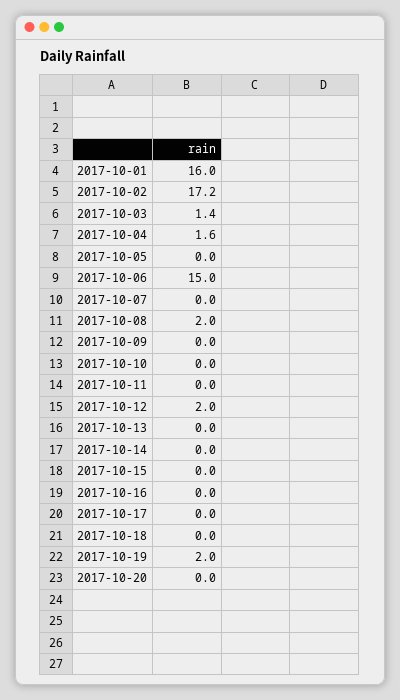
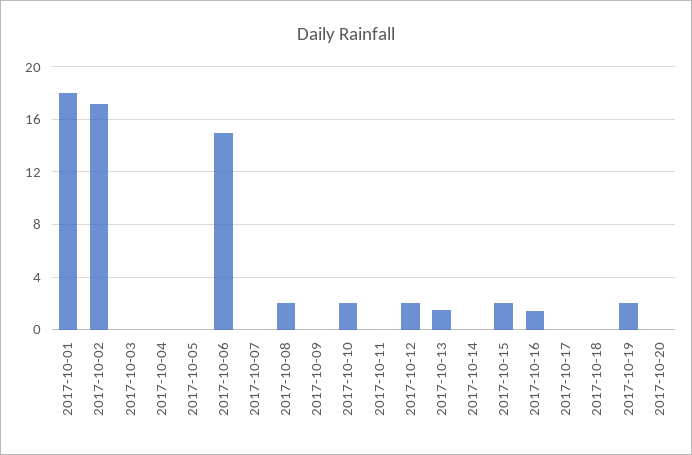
2017-10-01: 16 -> 18
2017-10-03: 1.4 -> 0
2017-10-04: 1.6 -> 0
2017-10-10: 0 -> 2
2017-10-13: 0 -> 1.5
2017-10-15: 0 -> 2
2017-10-16: 0 -> 1.5

